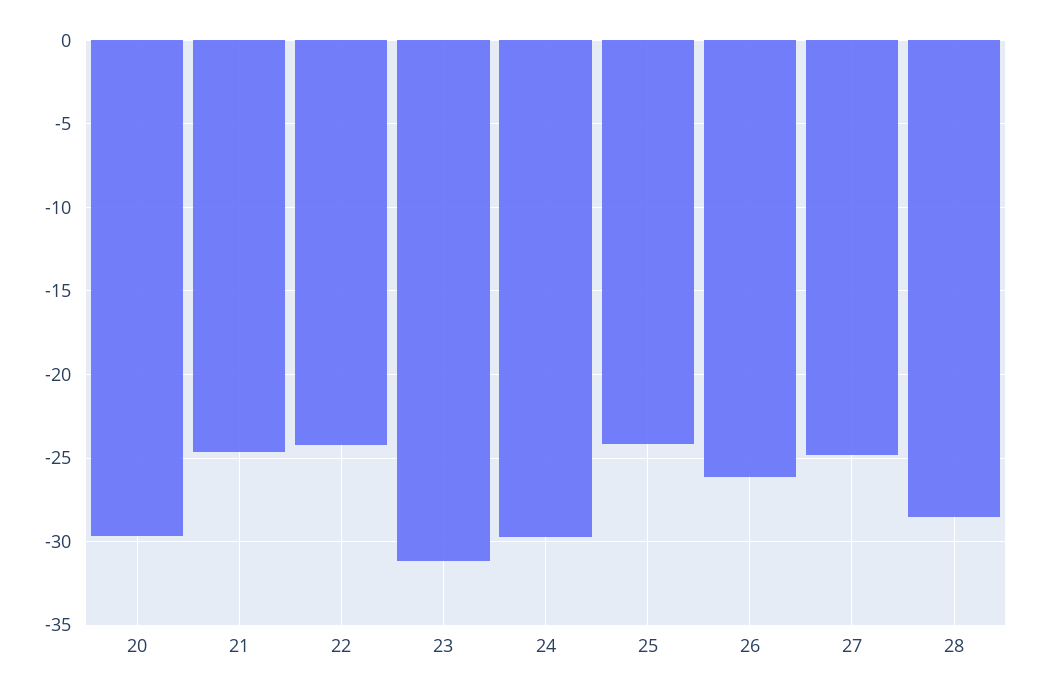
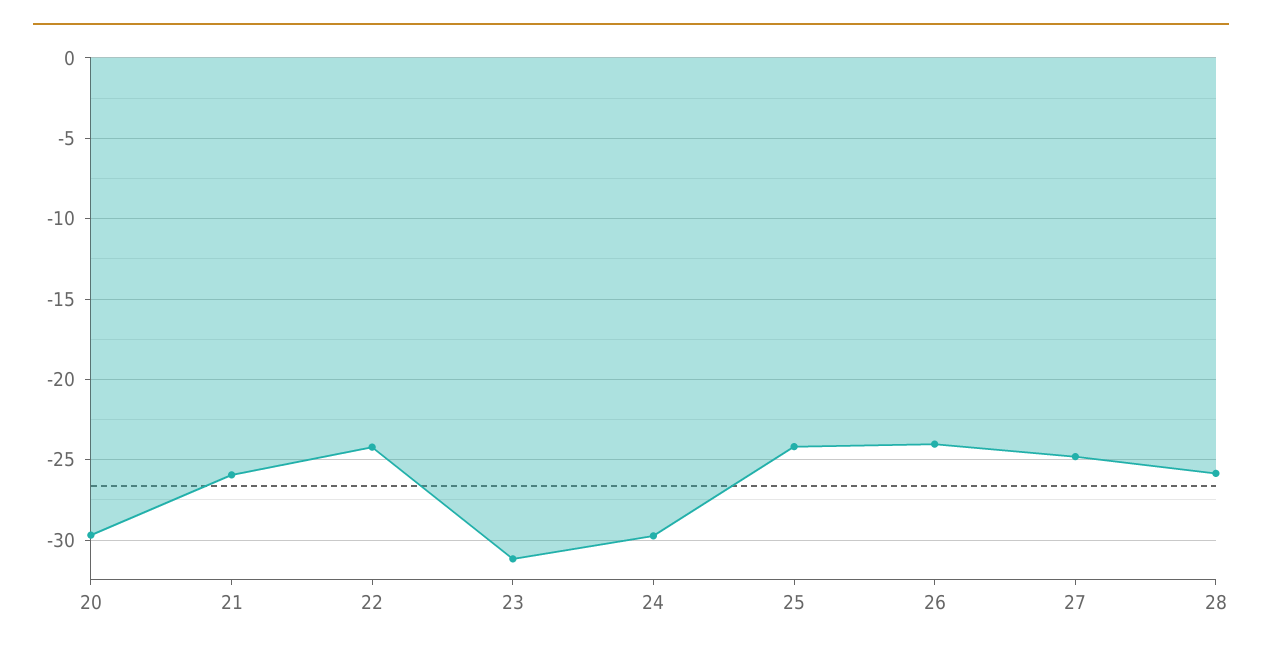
21: -24.5 -> -26
26: -26 -> -24
28: -28.5 -> -26

